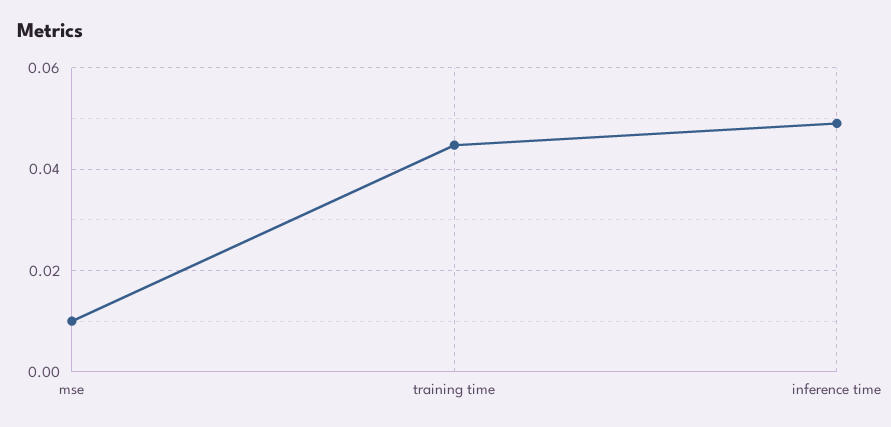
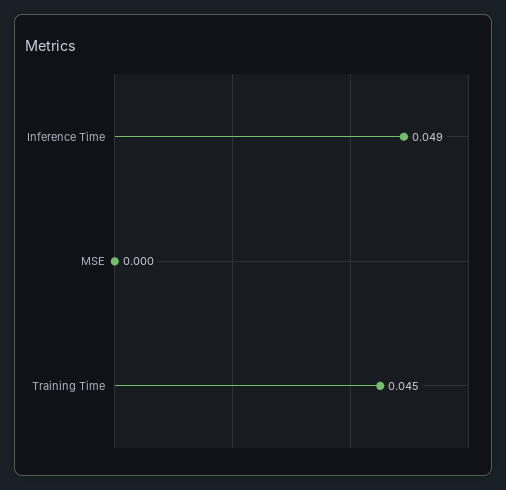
mse: 0.01 -> 0

